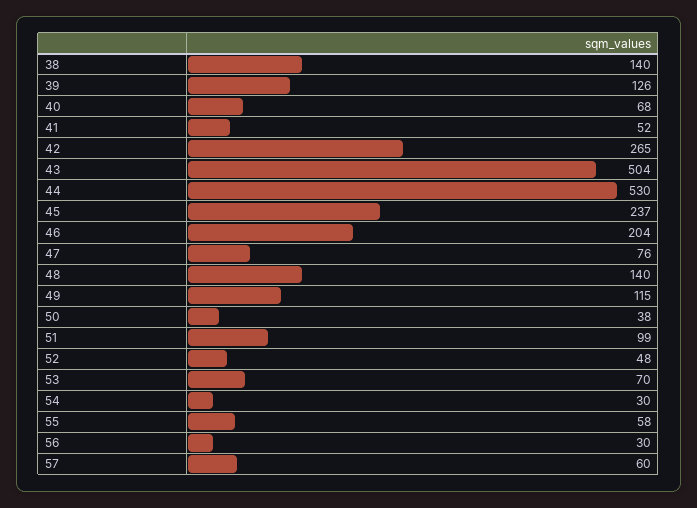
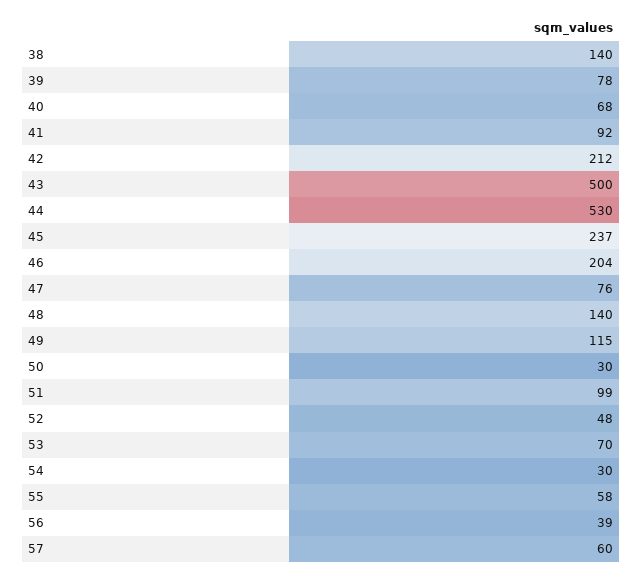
39: 126 -> 78
41: 52 -> 92
42: 265 -> 212
43: 504 -> 500
50: 38 -> 30
56: 30 -> 39

